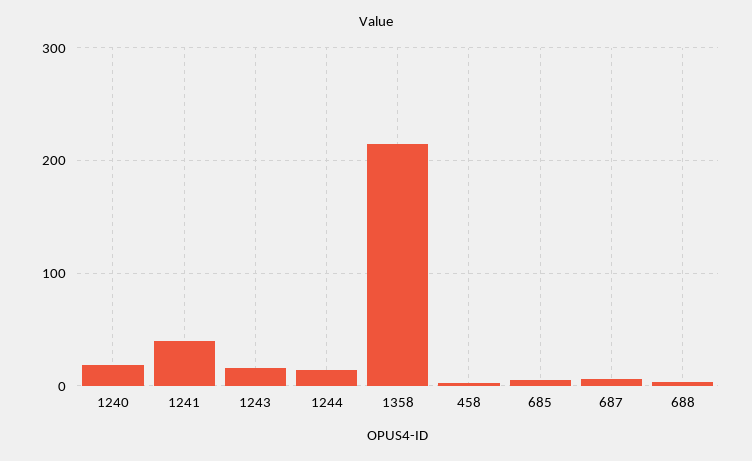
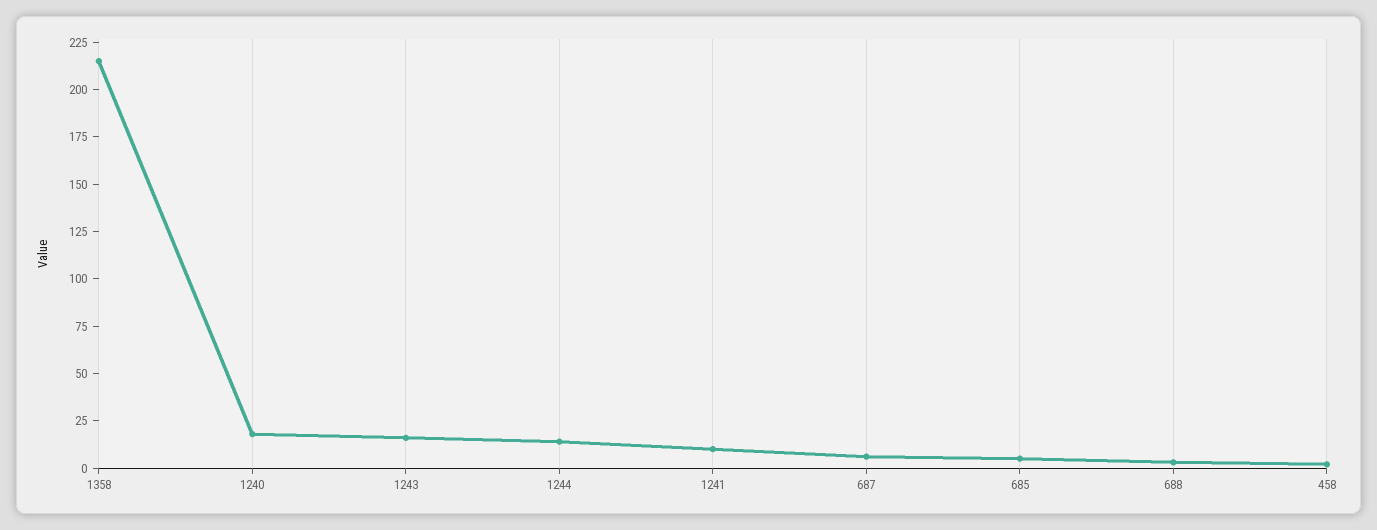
1241: 40 -> 10

